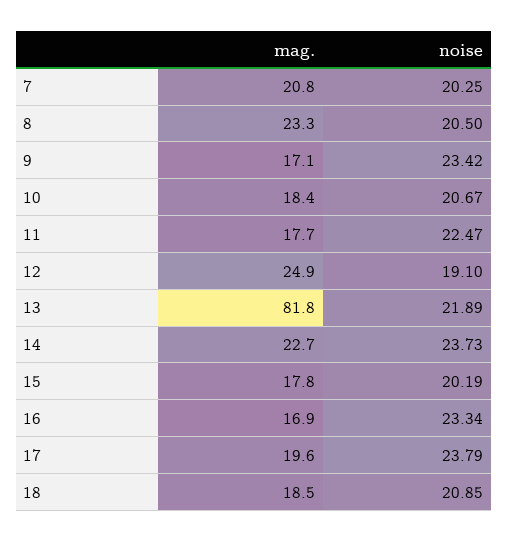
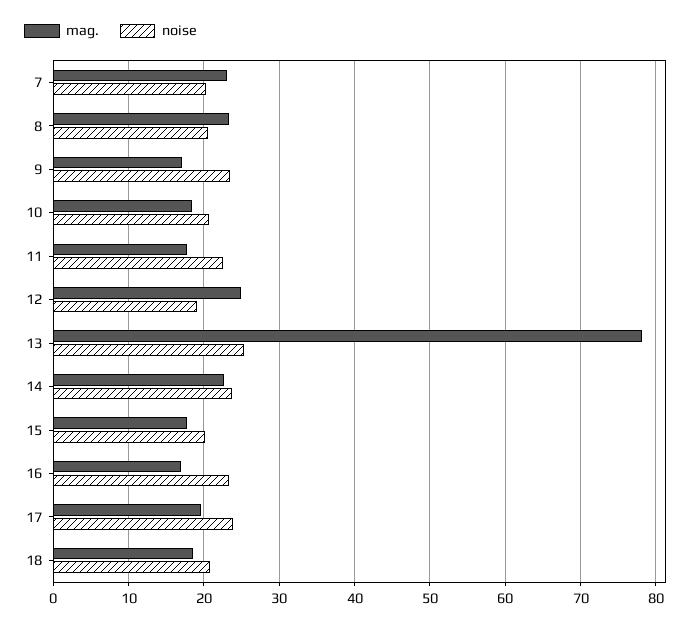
mag., 7: 20.8 -> 23
mag., 13: 81.8 -> 78
noise, 13: 21.89 -> 25

